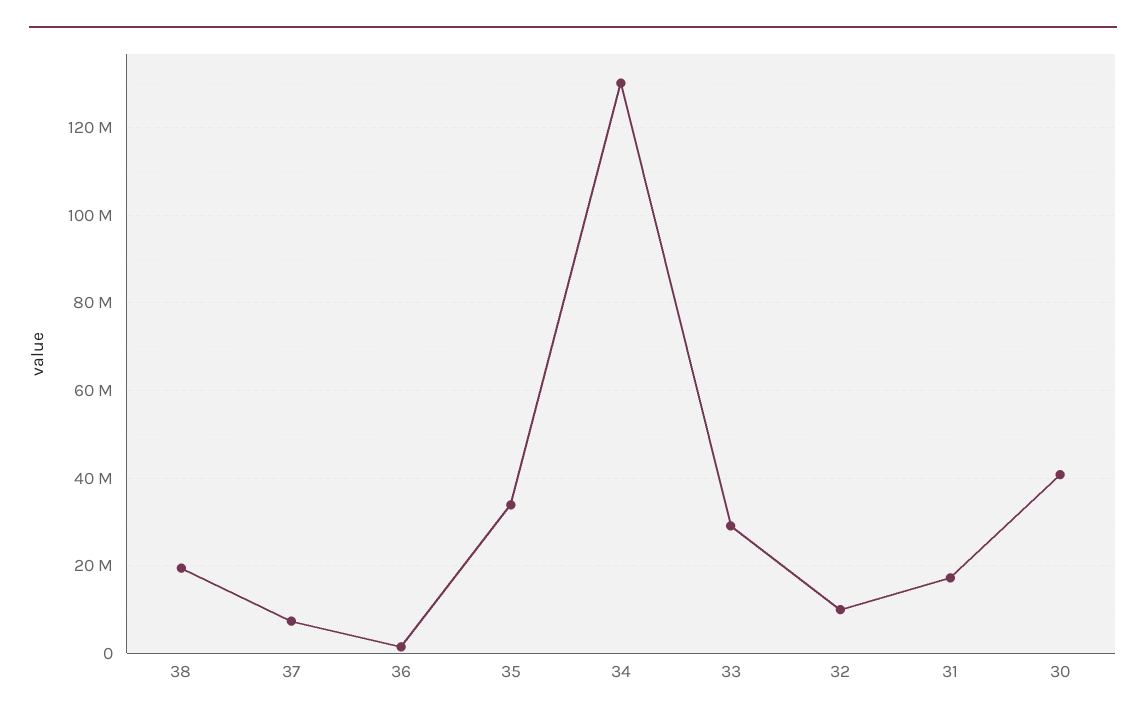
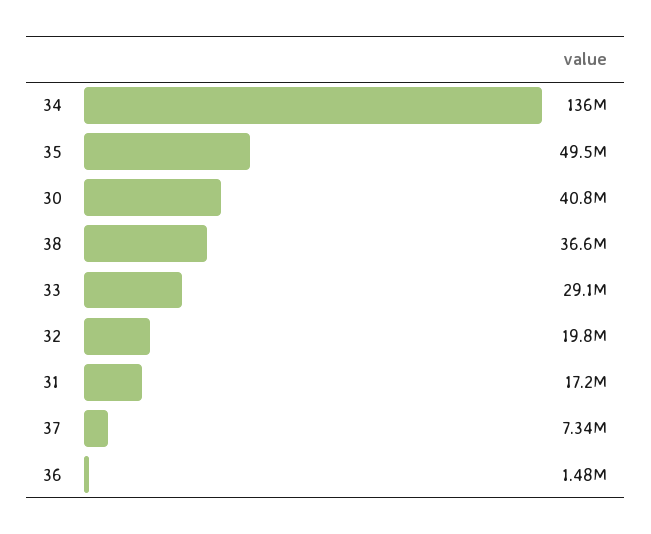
38: 20000000 -> 36600000
35: 34000000 -> 49500000
34: 130000000 -> 136000000
32: 10000000 -> 19800000

